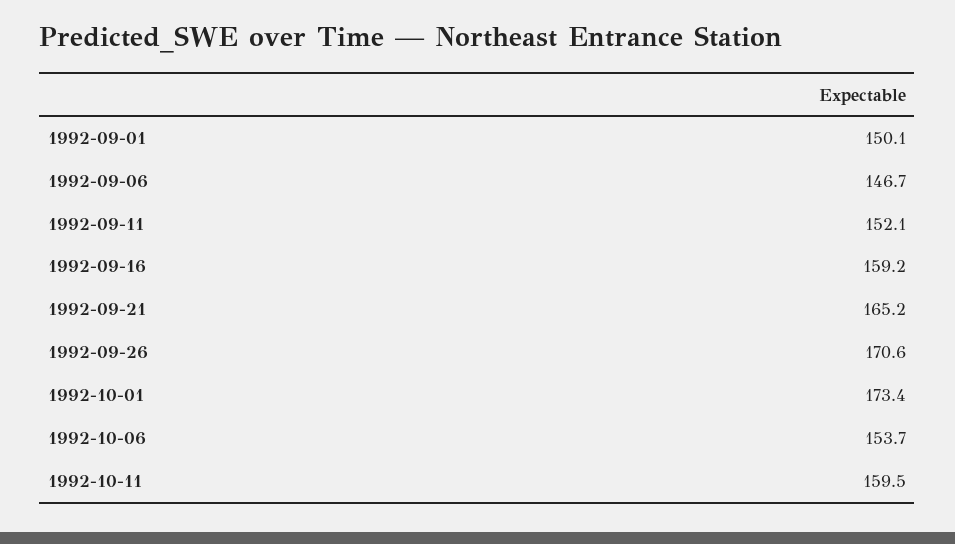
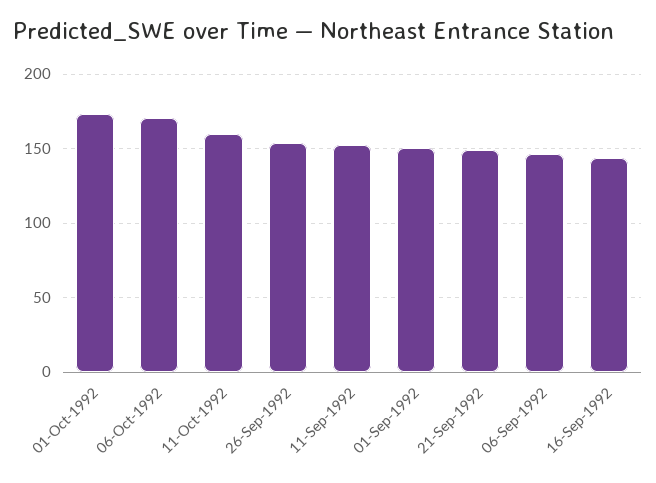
1992-09-16: 159.2 -> 145
1992-09-21: 165.2 -> 150
1992-09-26: 170.6 -> 155
1992-10-06: 153.7 -> 170

